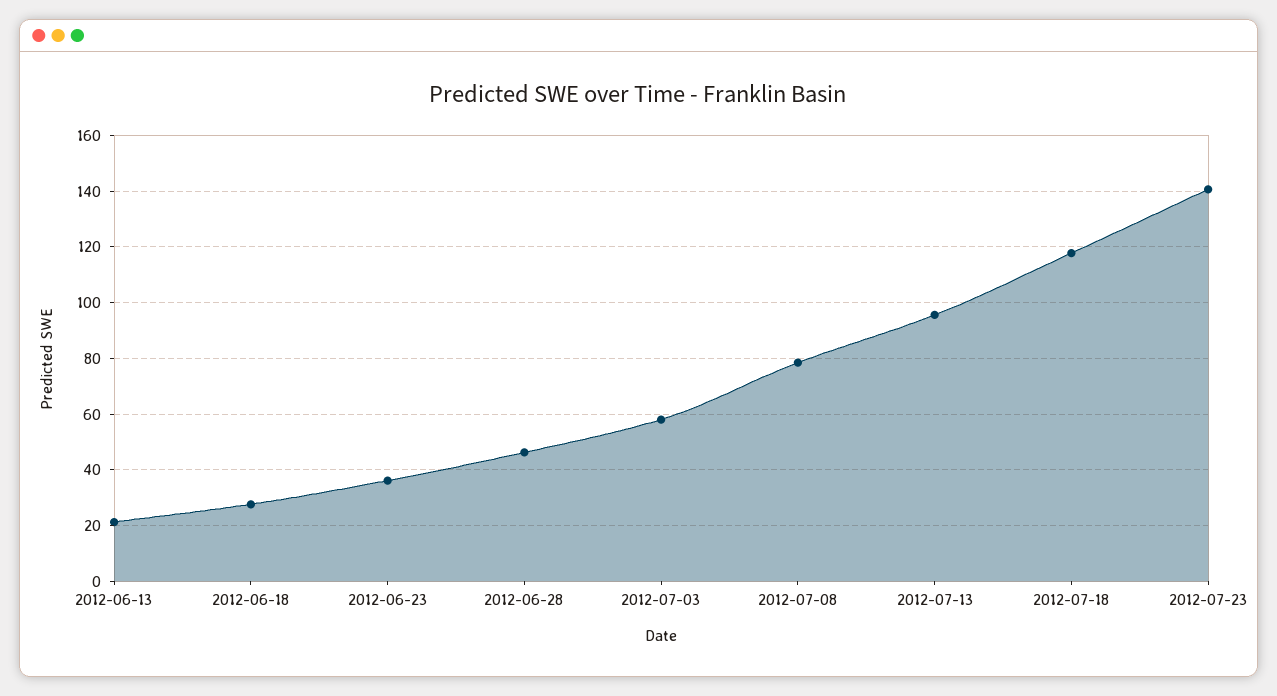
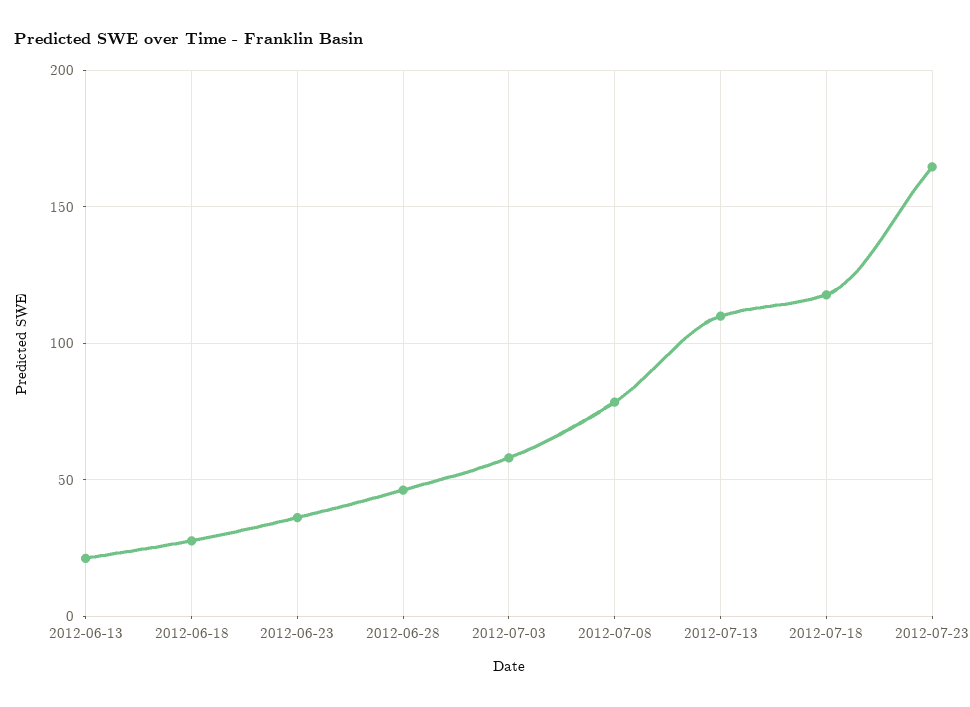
2012-07-13: 95 -> 110
2012-07-23: 140 -> 165

